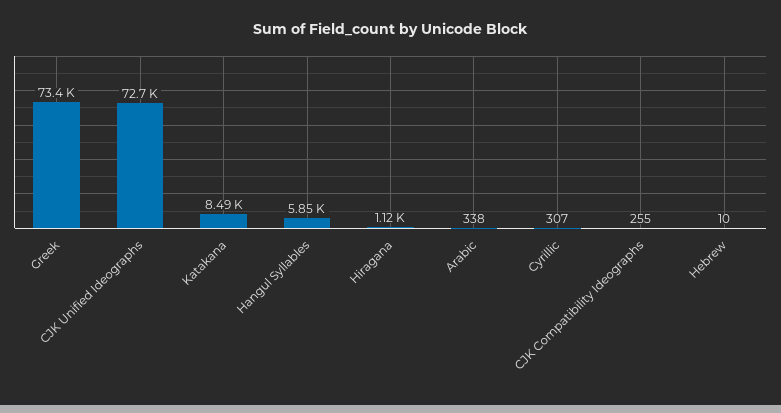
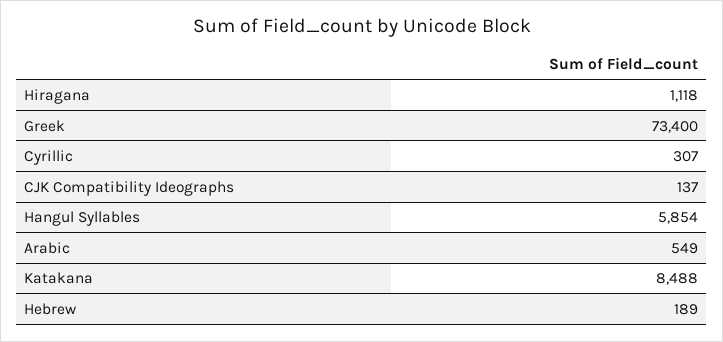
CJK Unified Ideographs: 72700 -> none
Arabic: 338 -> 549
CJK Compatibility Ideographs: 255 -> 137
Hebrew: 10 -> 189

